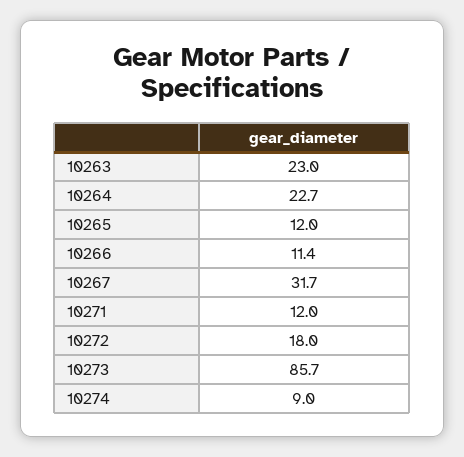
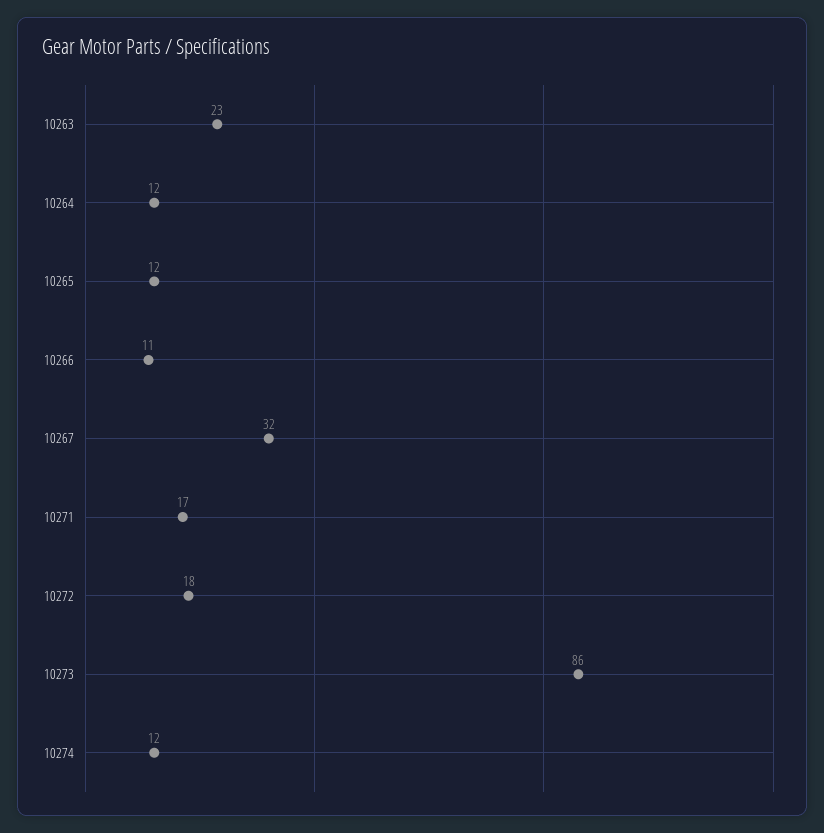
10264: 22.7 -> 12
10271: 12 -> 17
10274: 9 -> 12

